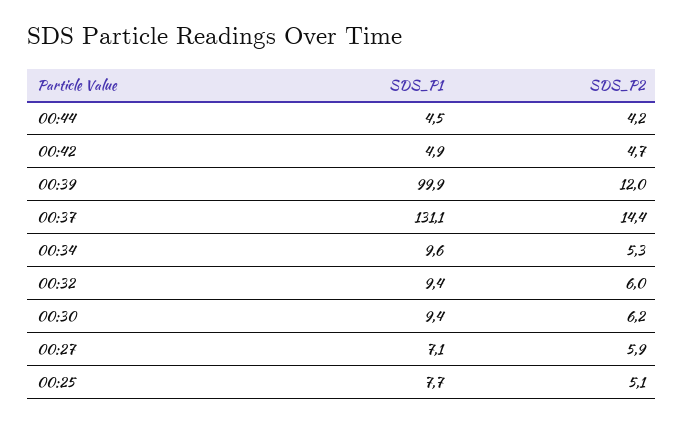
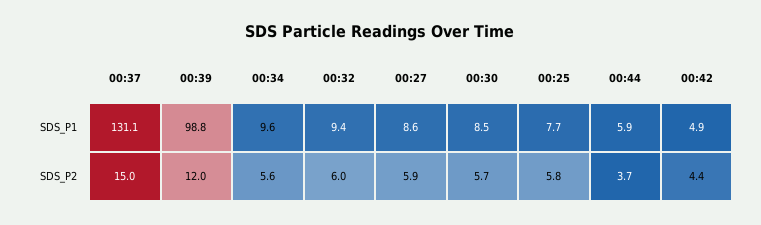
SDS_P1, 00:44: 4.5 -> 5.9
SDS_P2, 00:44: 4.2 -> 3.7
SDS_P2, 00:42: 4.7 -> 4.4
SDS_P1, 00:39: 99.9 -> 98.8
SDS_P2, 00:37: 14.4 -> 15
SDS_P2, 00:34: 5.3 -> 5.6
SDS_P1, 00:30: 9.4 -> 8.5
SDS_P2, 00:30: 6.2 -> 5.7
SDS_P1, 00:27: 7.1 -> 8.6
SDS_P2, 00:25: 5.1 -> 5.8

